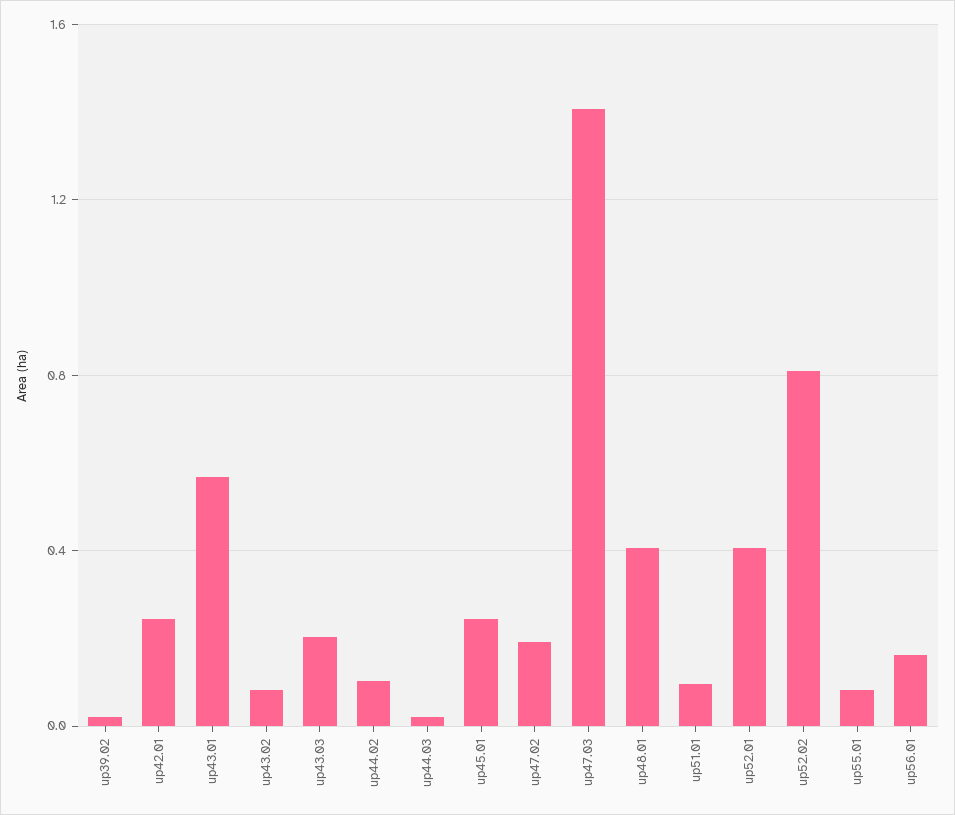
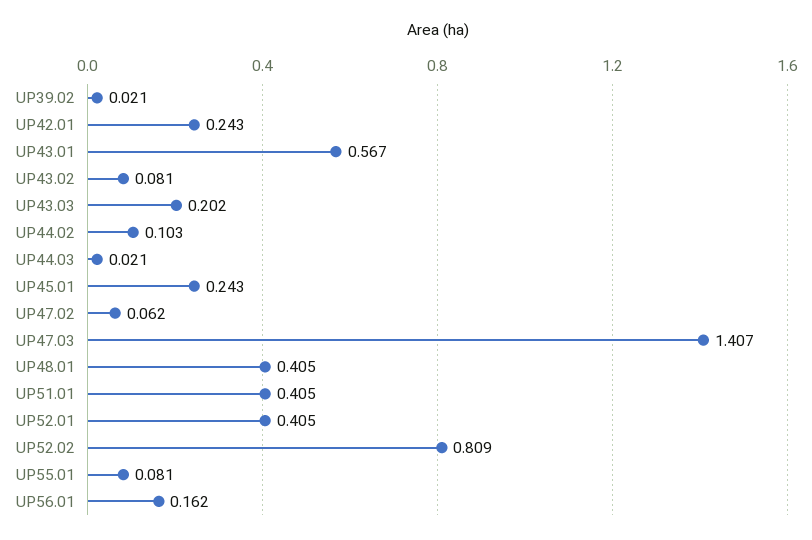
up47.02: 0.2 -> 0.062
up51.01: 0.1 -> 0.405

